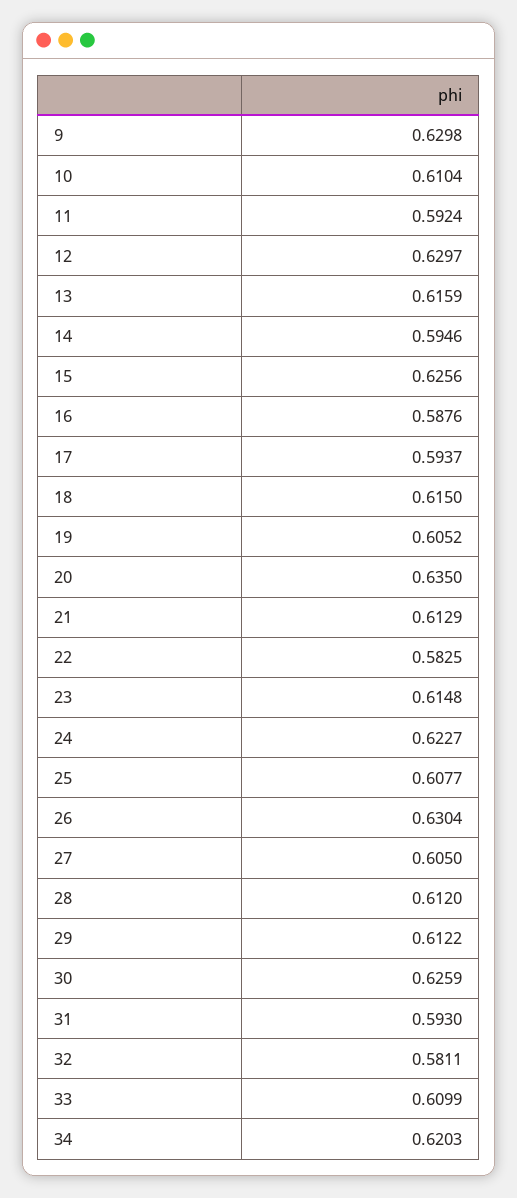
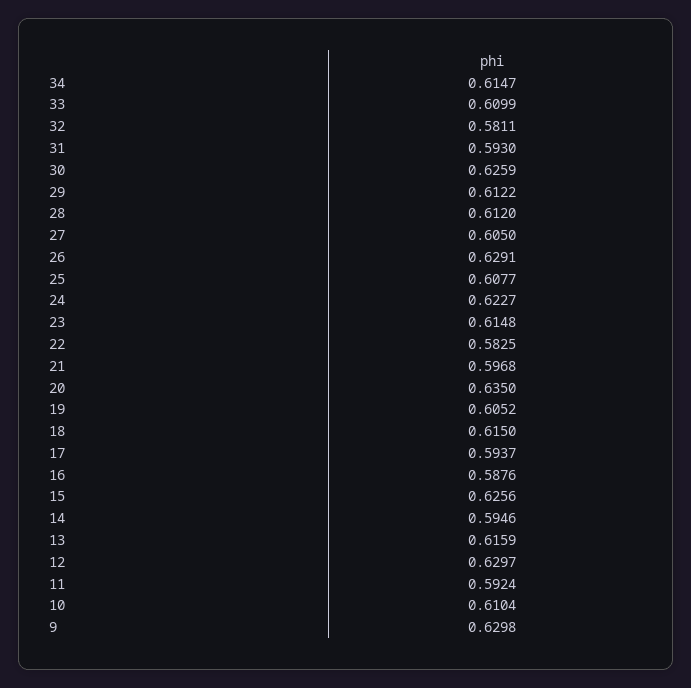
21: 0.6129 -> 0.5968
26: 0.6304 -> 0.6291
34: 0.6203 -> 0.6147

